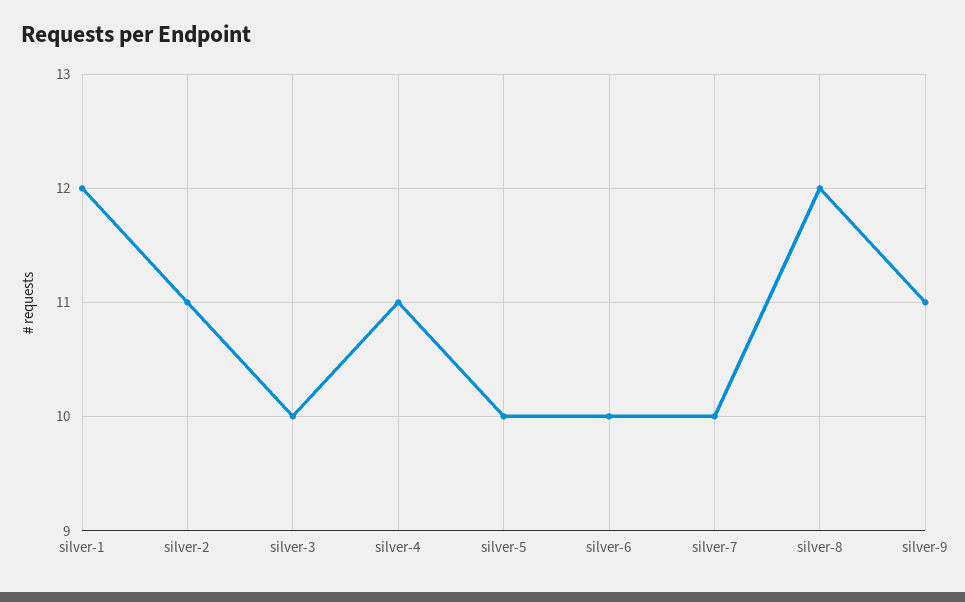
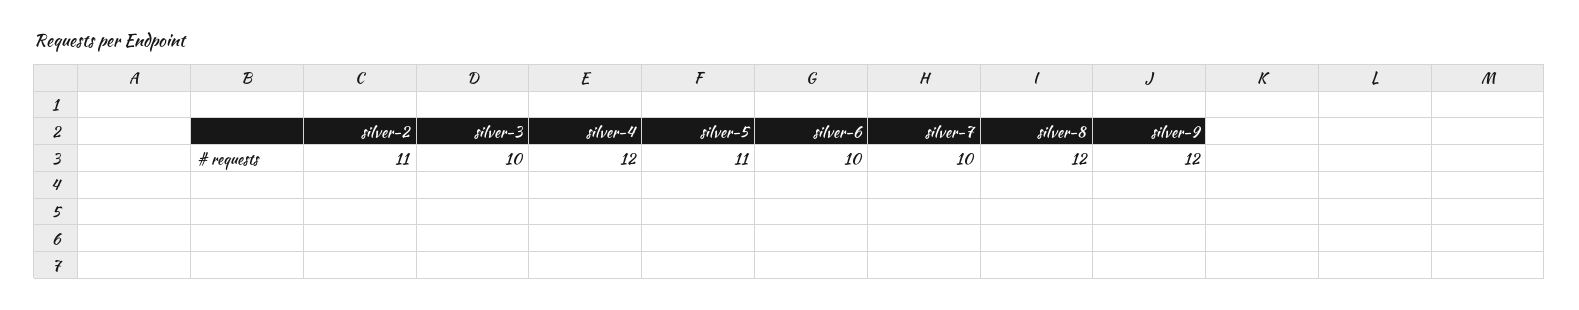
silver-1: 12 -> none
silver-4: 11 -> 12
silver-5: 10 -> 11
silver-9: 11 -> 12

